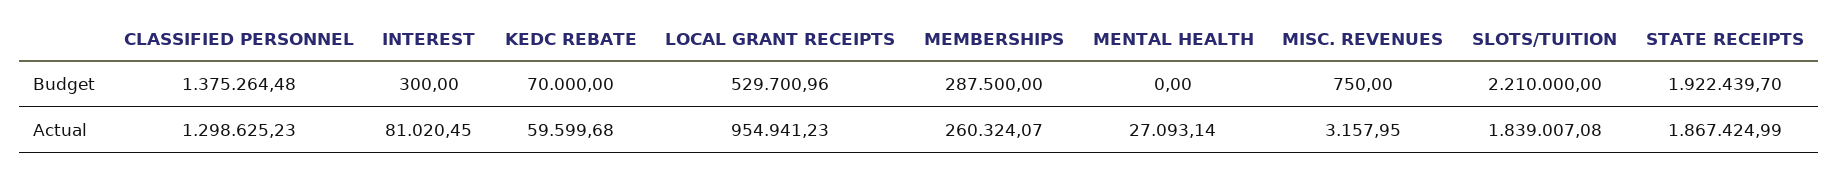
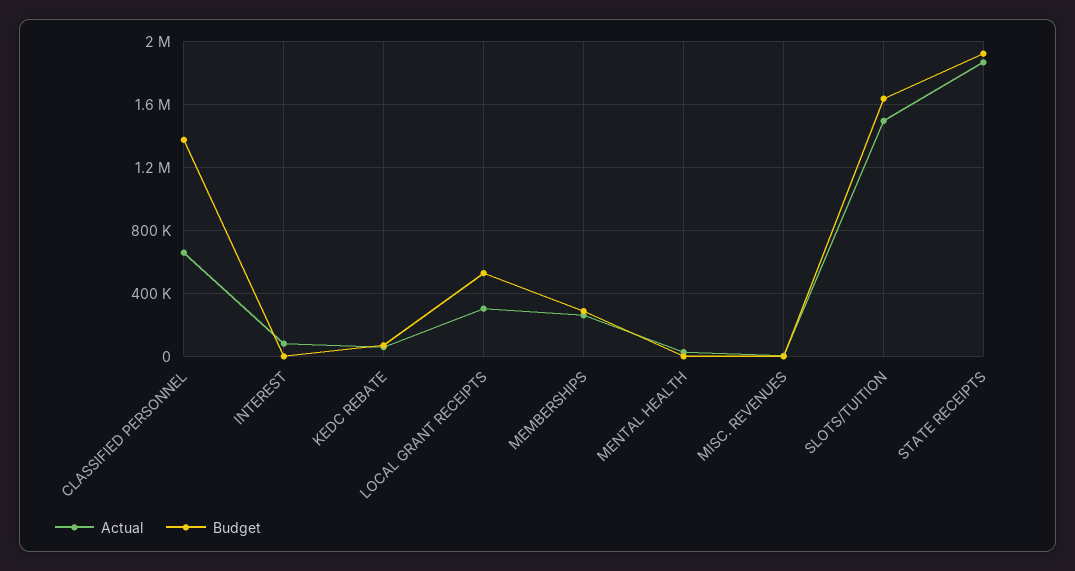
Budget, SLOTS/TUITION: 2210000 -> 1650000
Actual, CLASSIFIED PERSONNEL: 1298625.23 -> 650000
Actual, LOCAL GRANT RECEIPTS: 954941.23 -> 300000
Actual, SLOTS/TUITION: 1839007.08 -> 1500000

